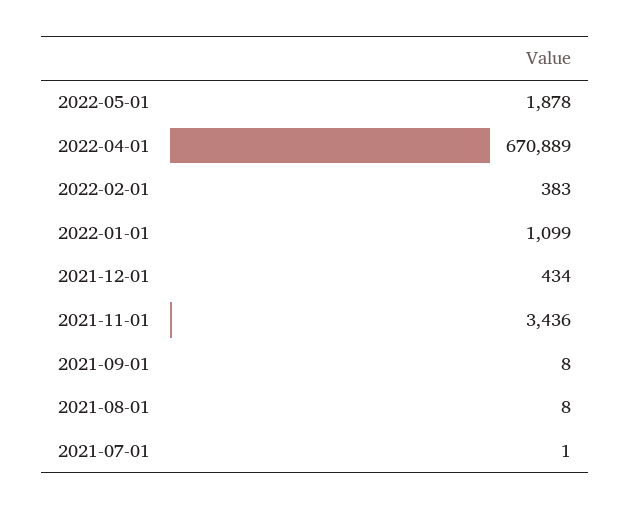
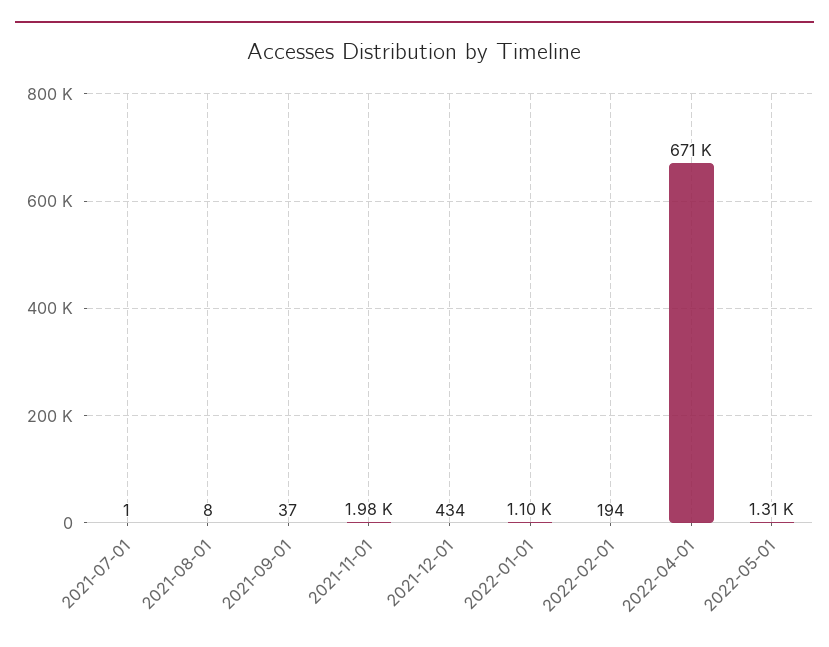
2022-05-01: 1878 -> 1310
2022-02-01: 383 -> 194
2021-11-01: 3436 -> 1980
2021-09-01: 8 -> 37

